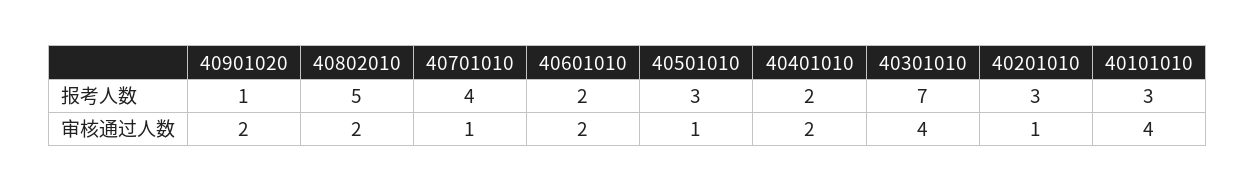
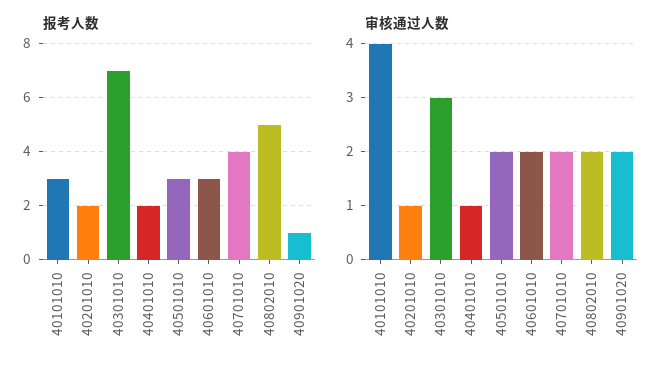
报考人数, 40601010: 2 -> 3
报考人数, 40201010: 3 -> 2
审核通过人数, 40701010: 1 -> 2
审核通过人数, 40501010: 1 -> 2
审核通过人数, 40401010: 2 -> 1
审核通过人数, 40301010: 4 -> 3

